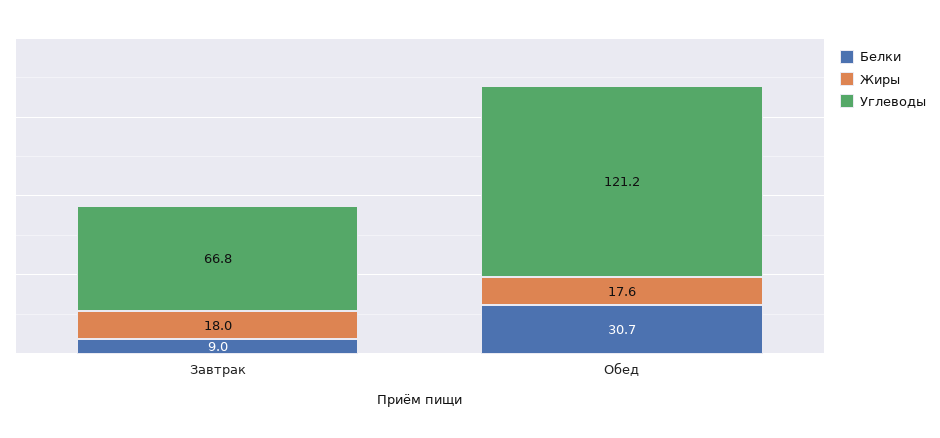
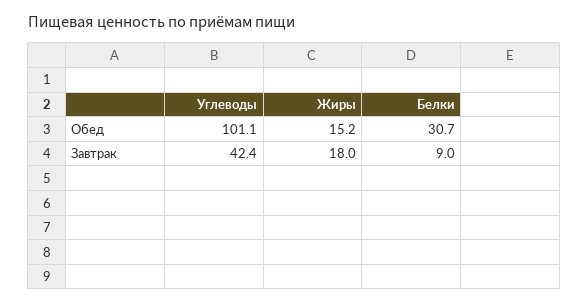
Углеводы, Завтрак: 66.8 -> 42.4
Жиры, Обед: 17.6 -> 15.2
Углеводы, Обед: 121.2 -> 101.1

